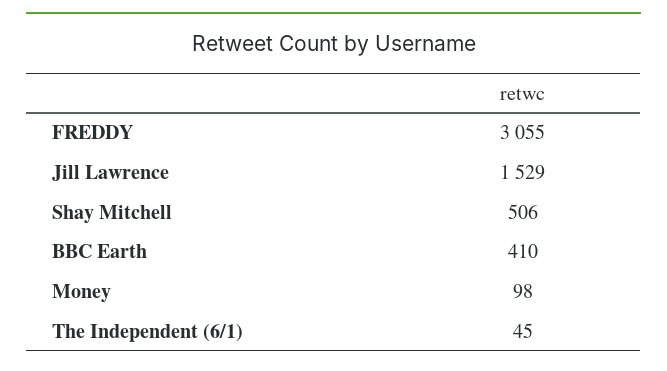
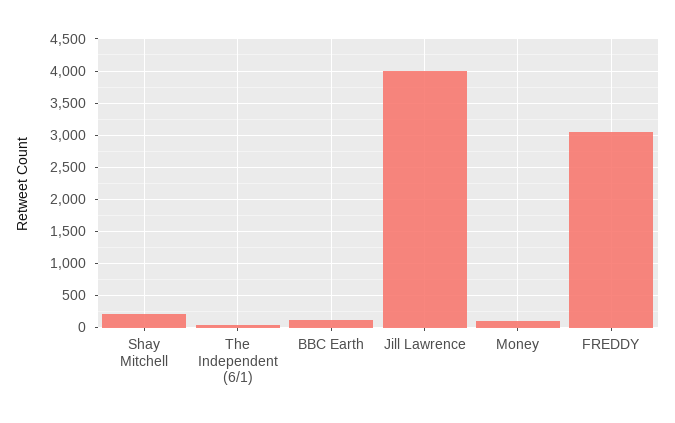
Jill Lawrence: 1529 -> 4000
Shay Mitchell: 506 -> 200
BBC Earth: 410 -> 100

